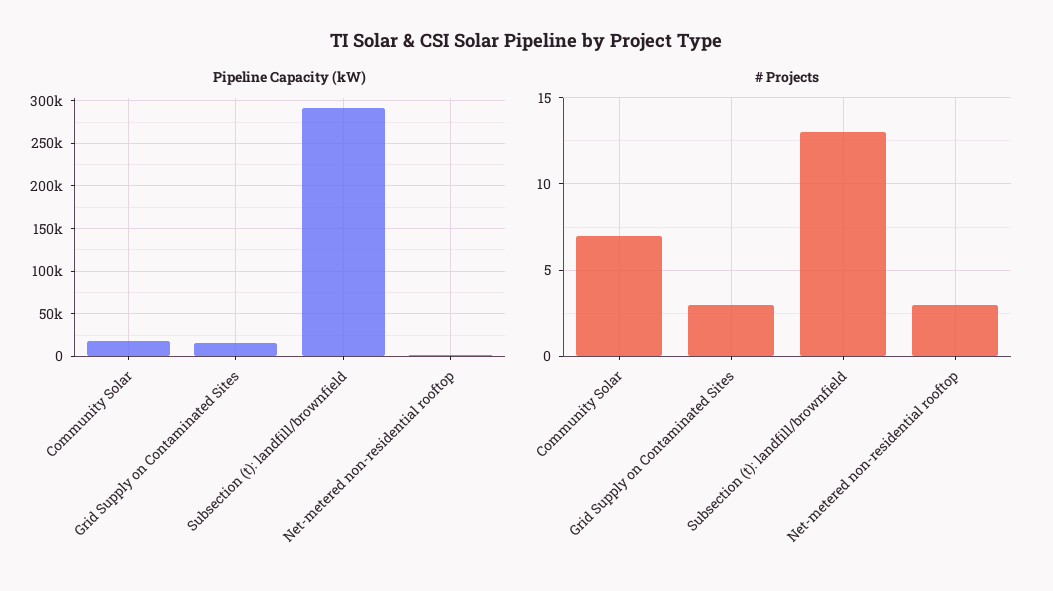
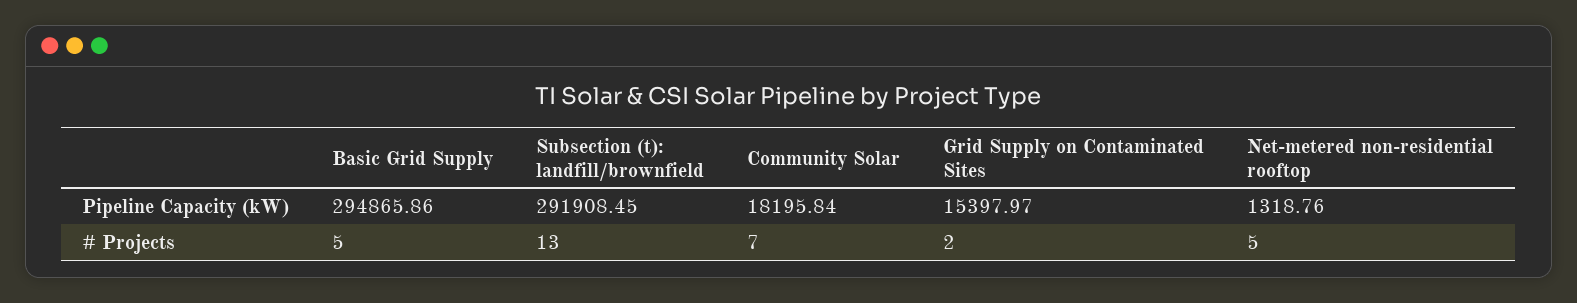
# Projects, Grid Supply on Contaminated Sites: 3 -> 2
# Projects, Net-metered non-residential rooftop: 3 -> 5
Pipeline Capacity (kW), Basic Grid Supply: none -> 294865.86
# Projects, Basic Grid Supply: none -> 5

